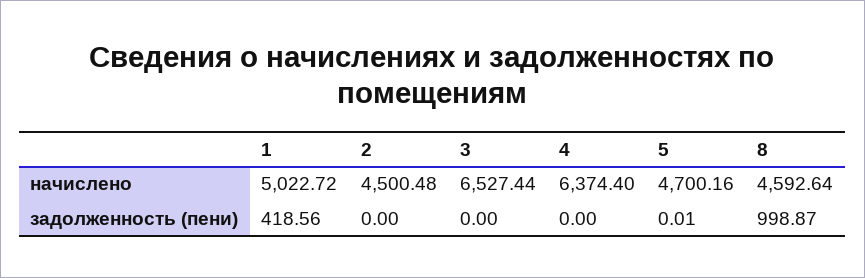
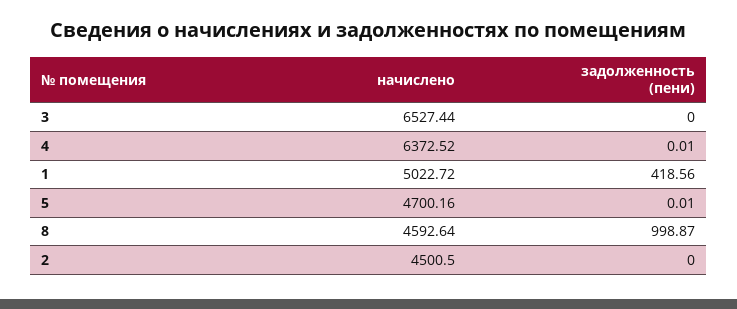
2, начислено: 4500.48 -> 4500.5
4, начислено: 6374.4 -> 6372.52
4, задолженность (пени): 0 -> 0.01

